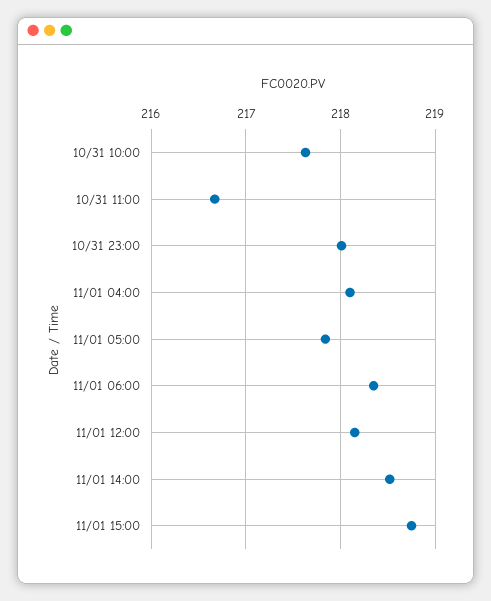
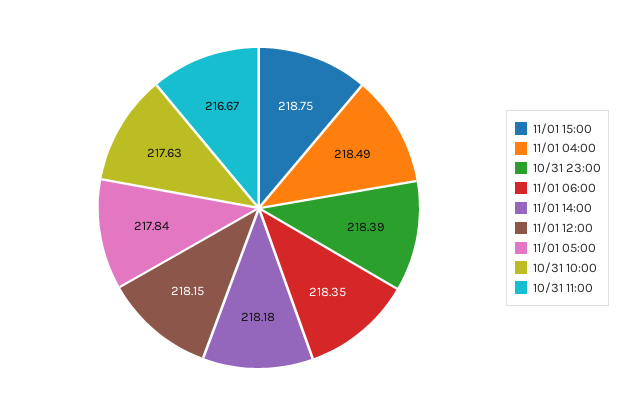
10/31 23:00: 218 -> 218.39
11/01 04:00: 218.1 -> 218.49
11/01 14:00: 218.5 -> 218.18

